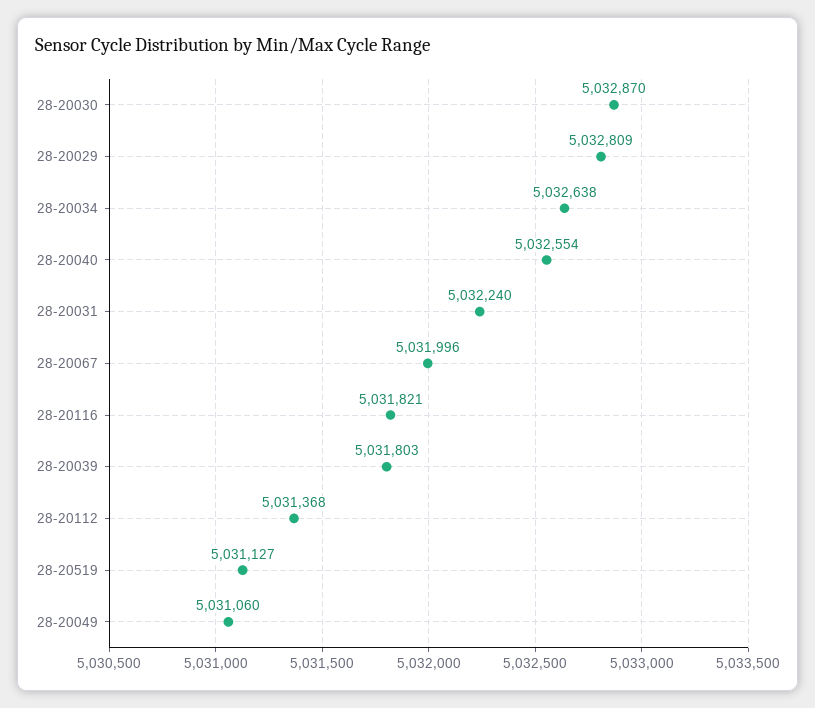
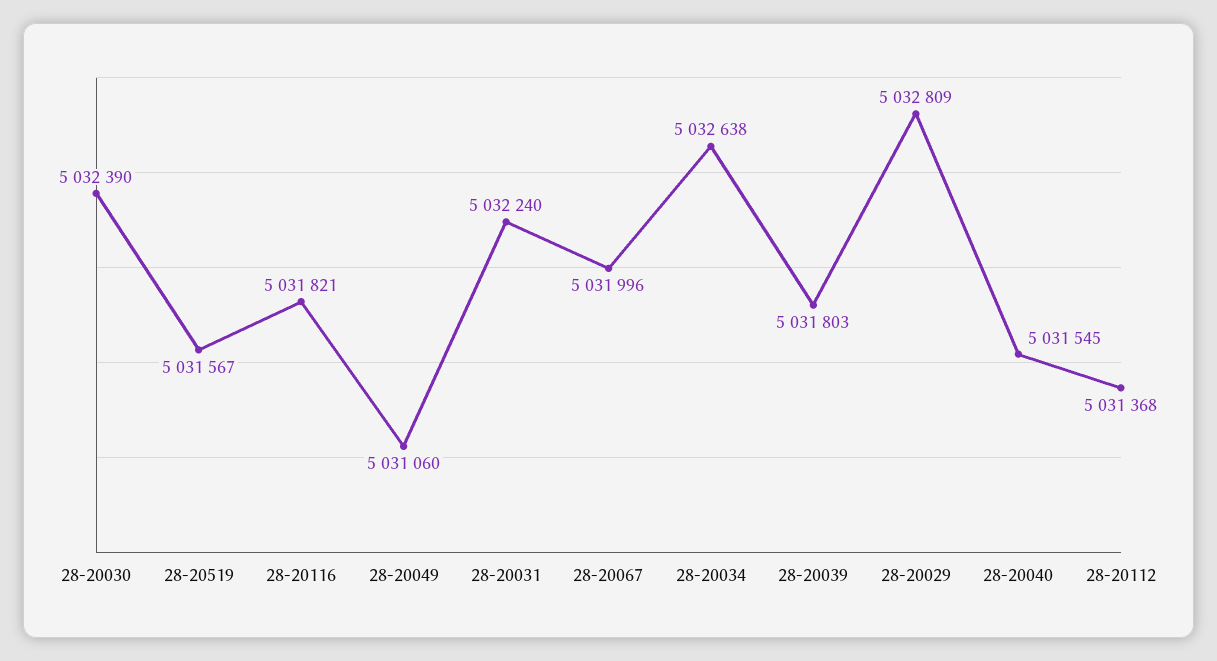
28-20030: 5032870 -> 5032390
28-20040: 5032554 -> 5031545
28-20519: 5031127 -> 5031567

